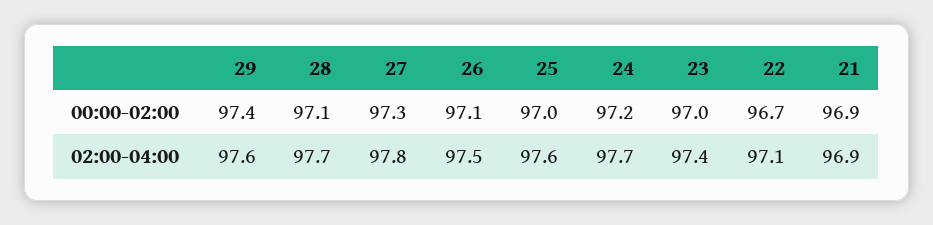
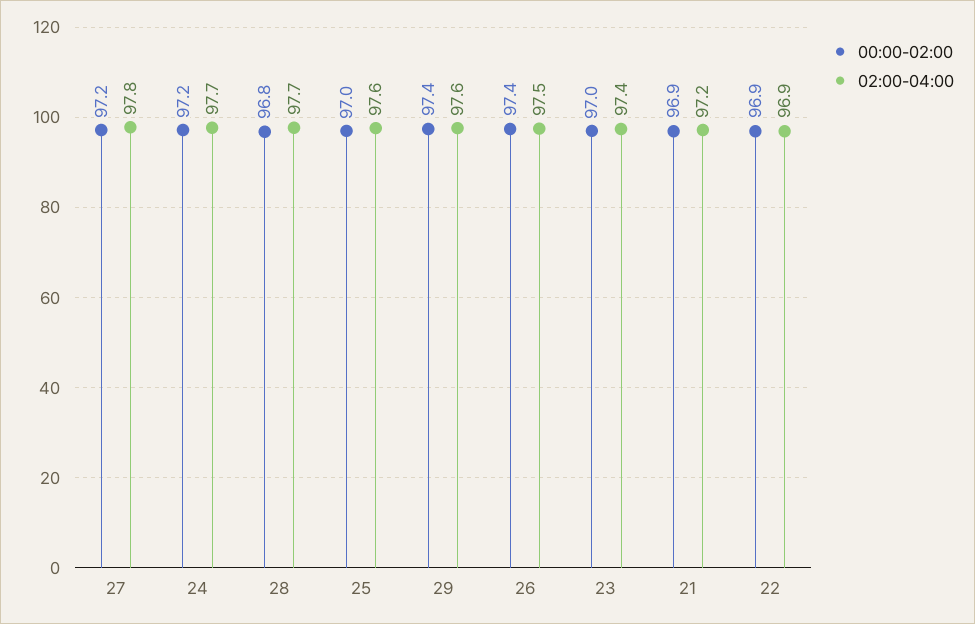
00:00-02:00, 28: 97.1 -> 96.8
00:00-02:00, 27: 97.3 -> 97.2
00:00-02:00, 26: 97.1 -> 97.4
00:00-02:00, 22: 96.7 -> 96.9
02:00-04:00, 22: 97.1 -> 96.9
02:00-04:00, 21: 96.9 -> 97.2

